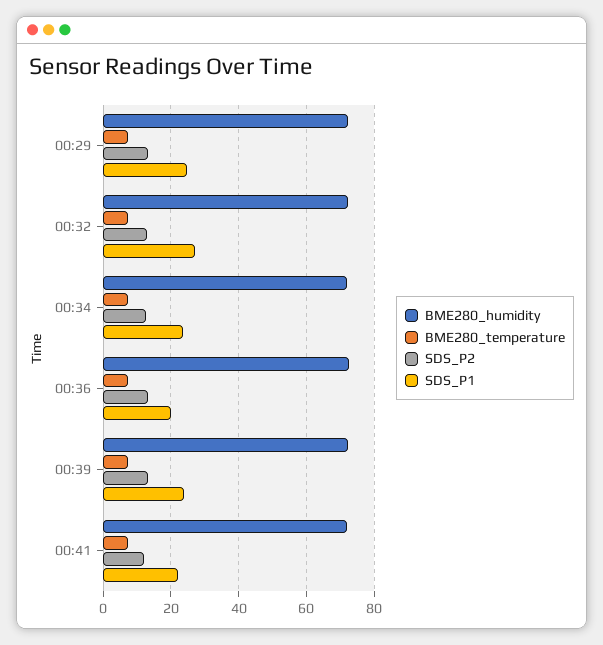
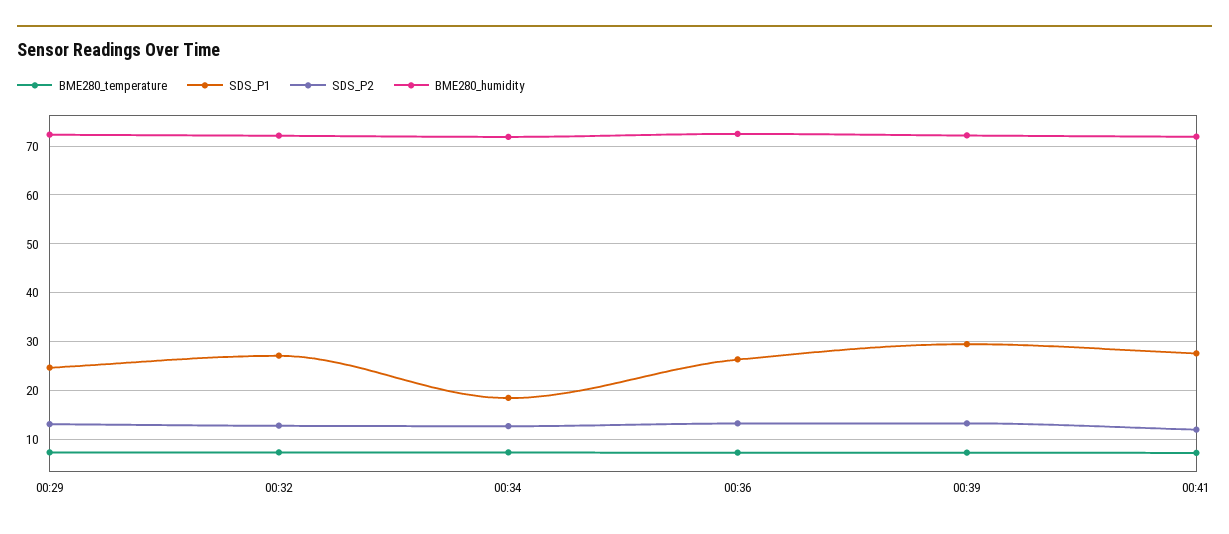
SDS_P1, 00:34: 24 -> 18
SDS_P1, 00:36: 20 -> 26
SDS_P1, 00:39: 24 -> 30
SDS_P1, 00:41: 22 -> 28

